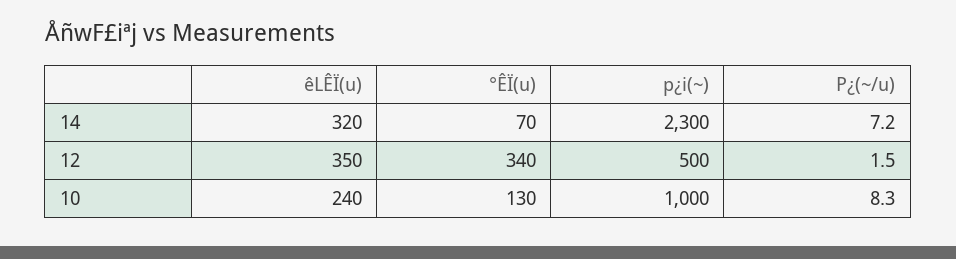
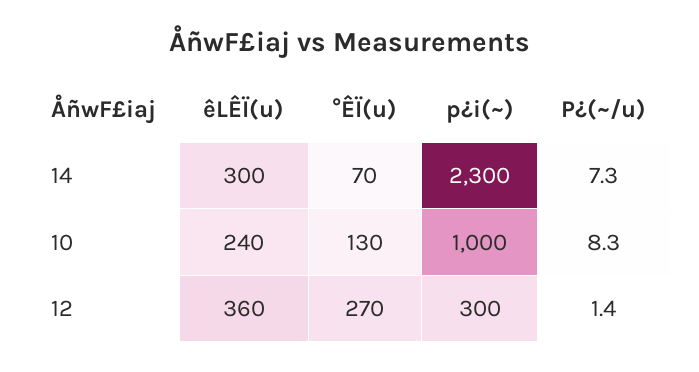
êLÊÏ(u), 14: 320 -> 300
P¿(~/u), 14: 7.2 -> 7.3
êLÊÏ(u), 12: 350 -> 360
°ÊÏ(u), 12: 340 -> 270
p¿i(~), 12: 500 -> 300
P¿(~/u), 12: 1.5 -> 1.4

